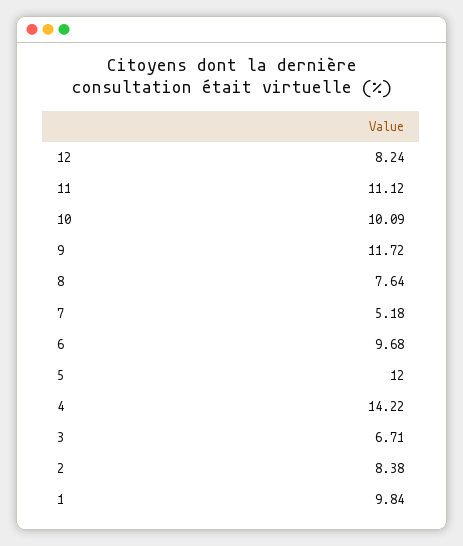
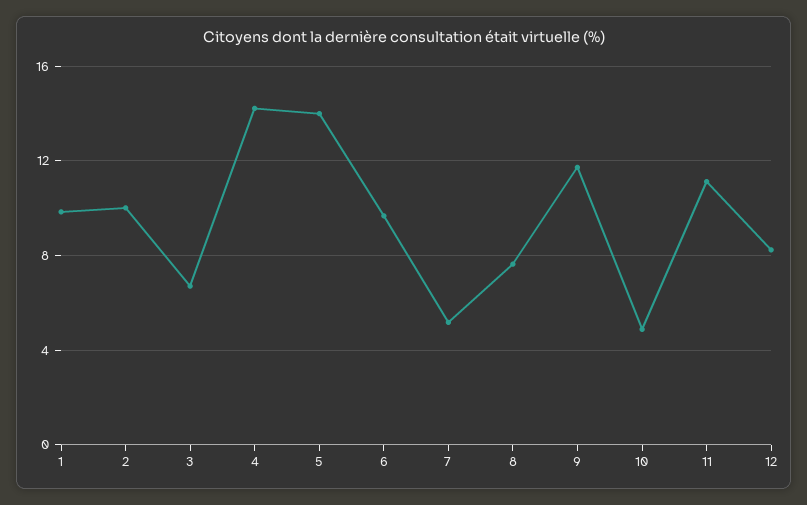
10: 10.09 -> 5
5: 12 -> 14
2: 8.38 -> 10

